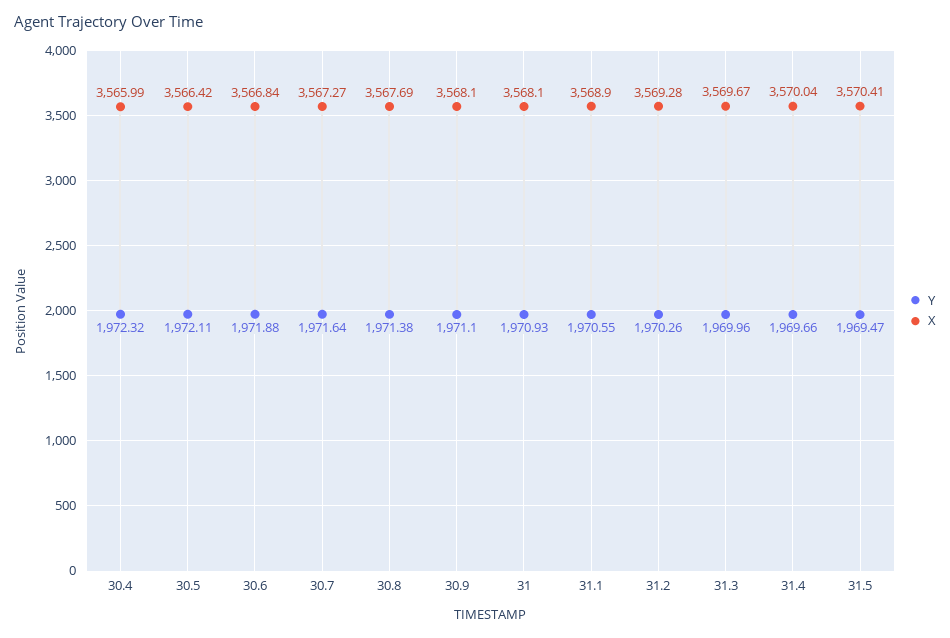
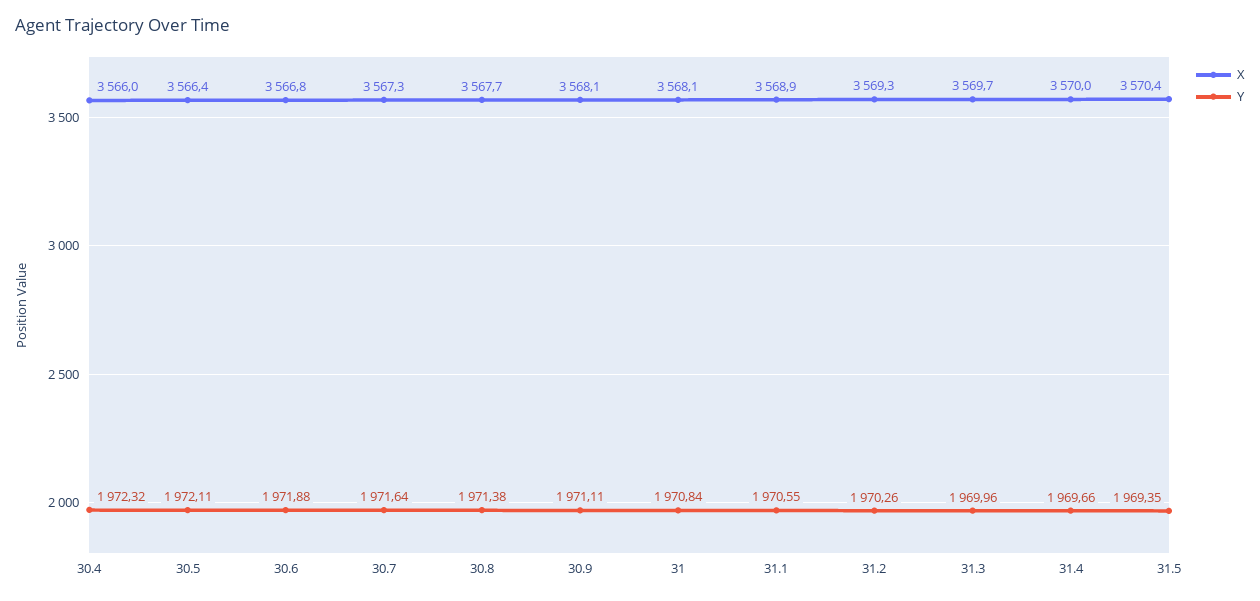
Y, 30.9: 1971.1 -> 1971.11
Y, 31: 1970.93 -> 1970.84
Y, 31.5: 1969.47 -> 1969.35

